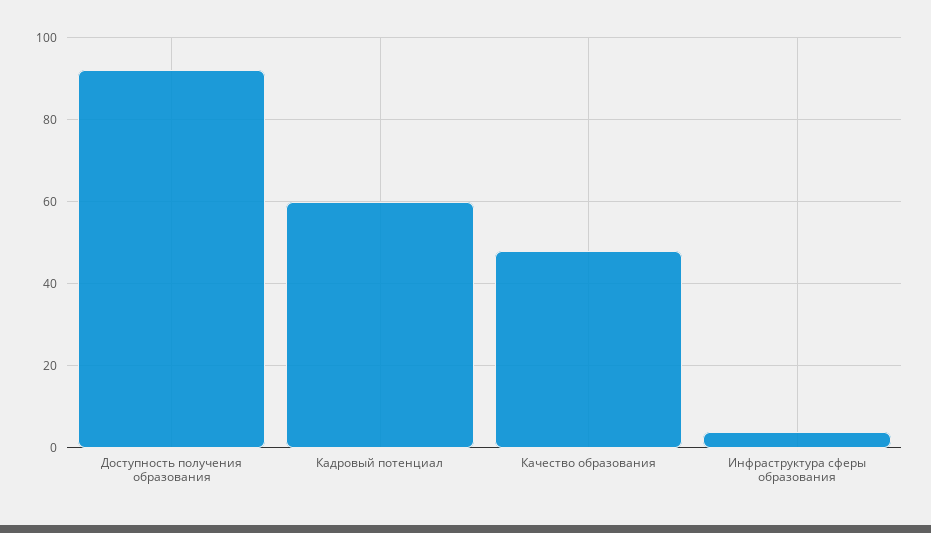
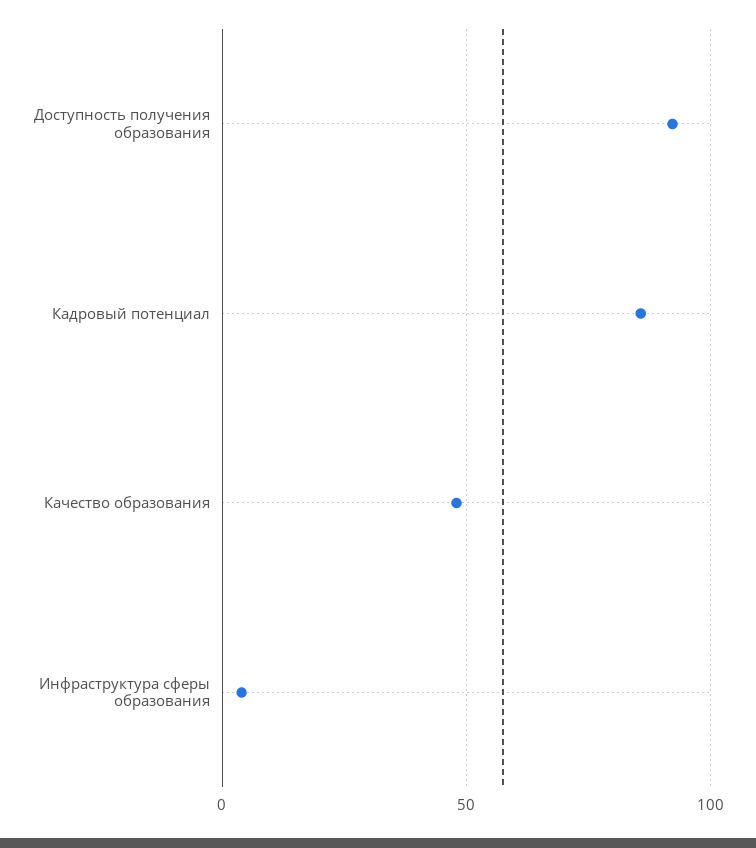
Кадровый потенциал: 60 -> 85

